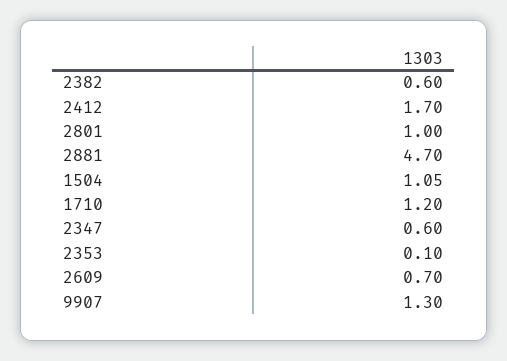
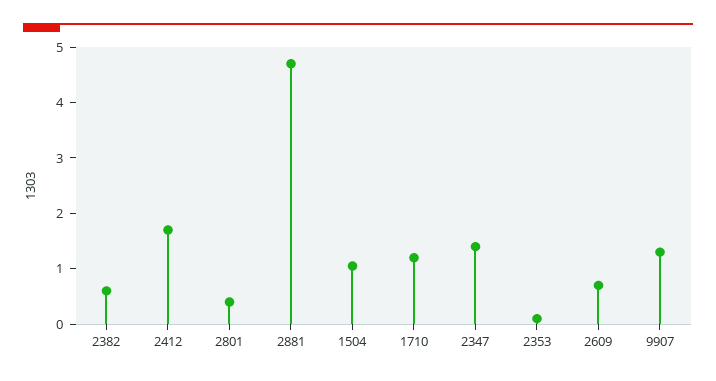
2801: 1 -> 0.4
2347: 0.6 -> 1.4

